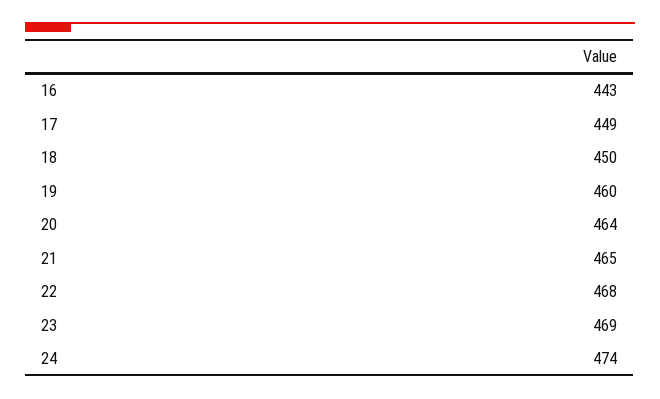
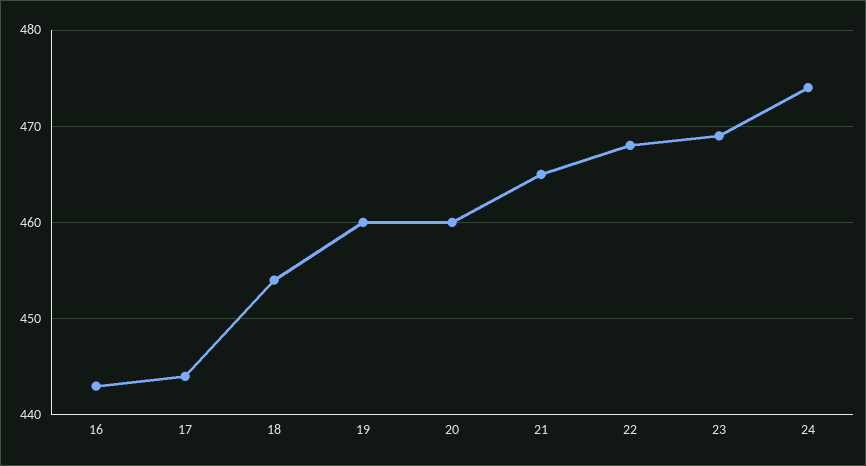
17: 449 -> 444
18: 450 -> 454
20: 464 -> 460

